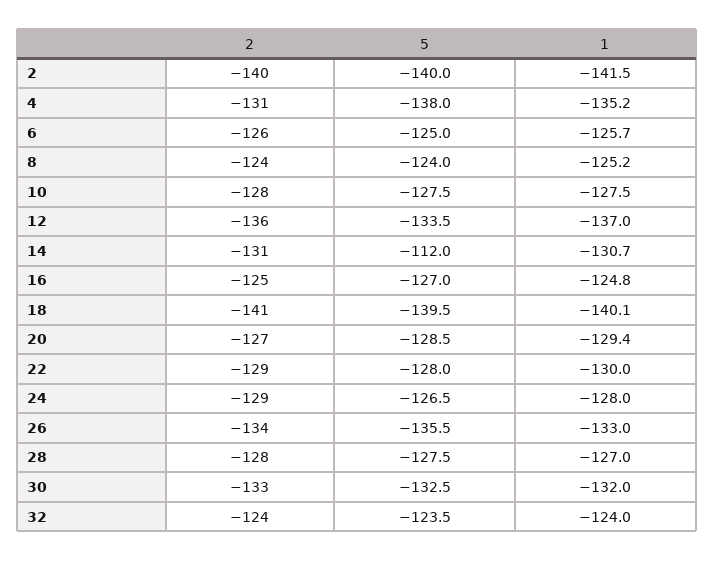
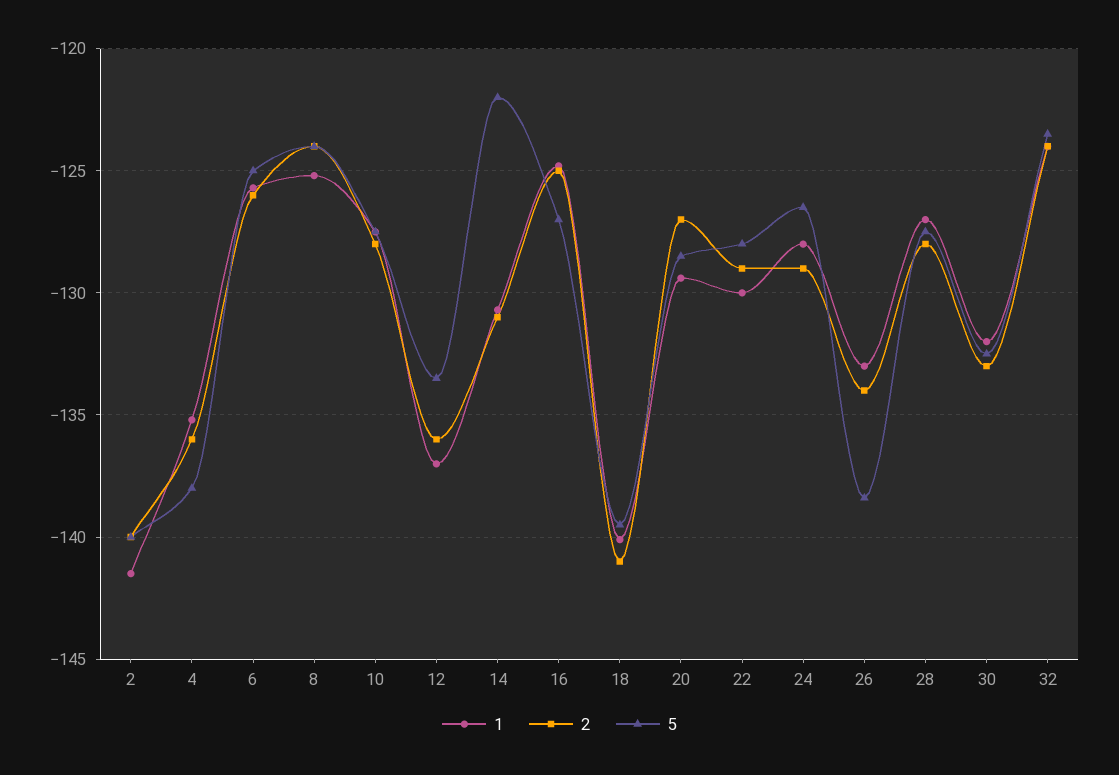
2, 4: -131 -> -136
5, 14: -112 -> -122
5, 26: -135.5 -> -138.5

